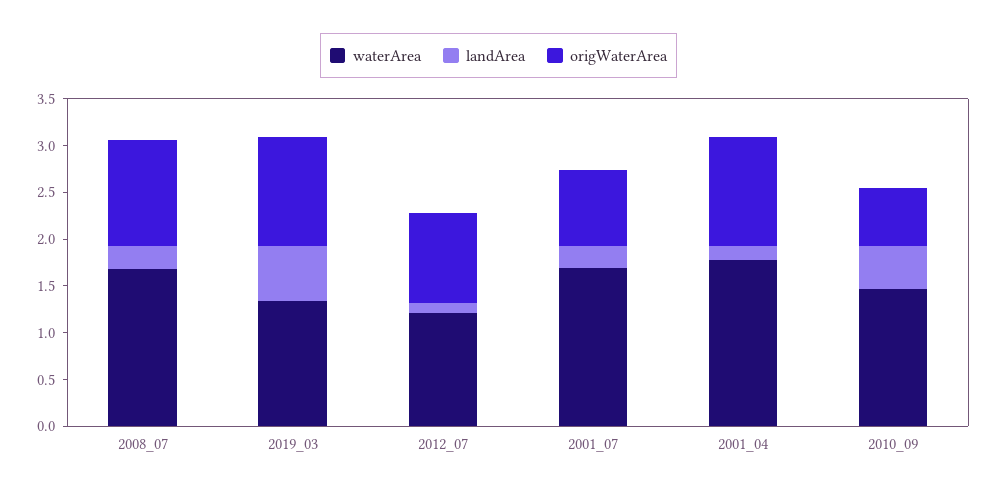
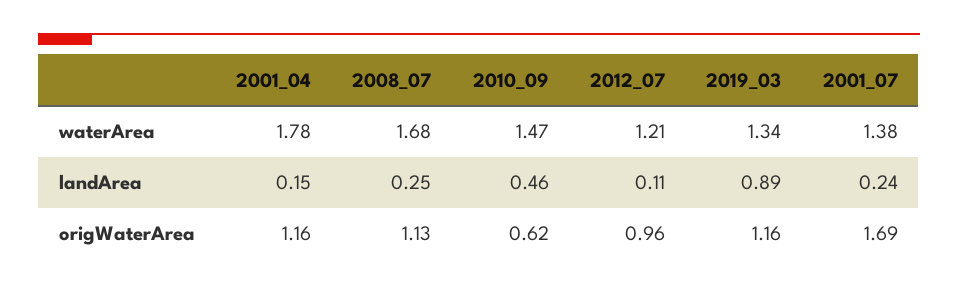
landArea, 2019_03: 0.6 -> 0.89
waterArea, 2001_07: 1.7 -> 1.38
origWaterArea, 2001_07: 0.8 -> 1.69

